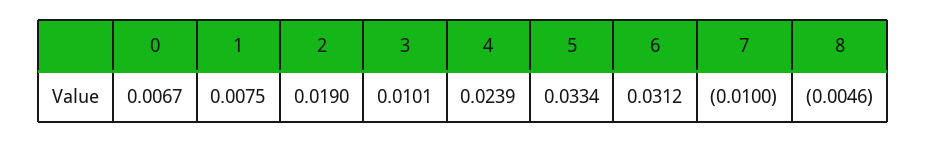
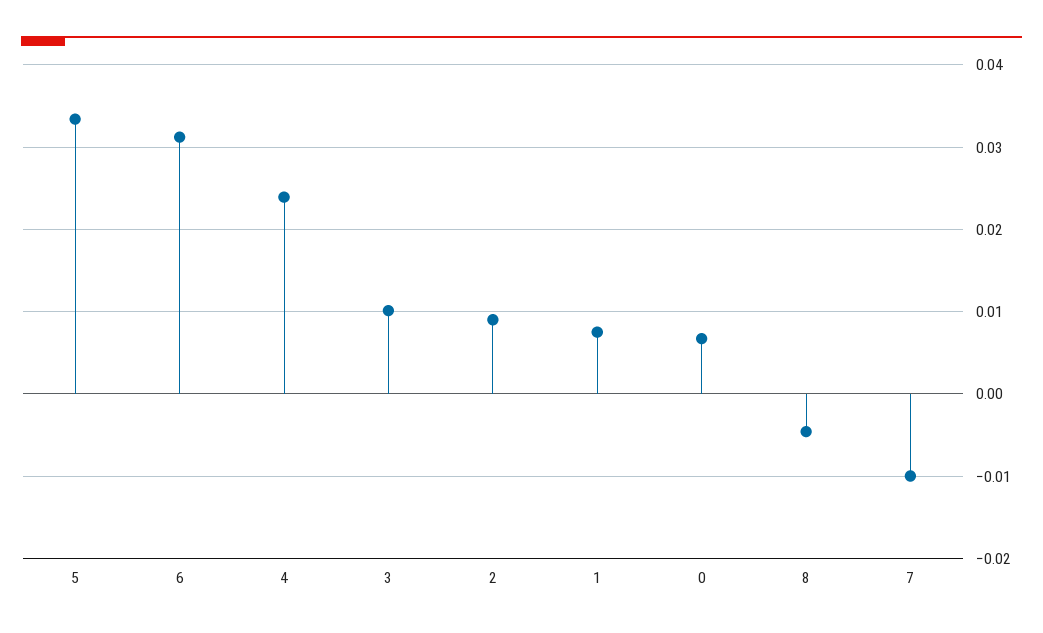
2: 0.019 -> 0.009

